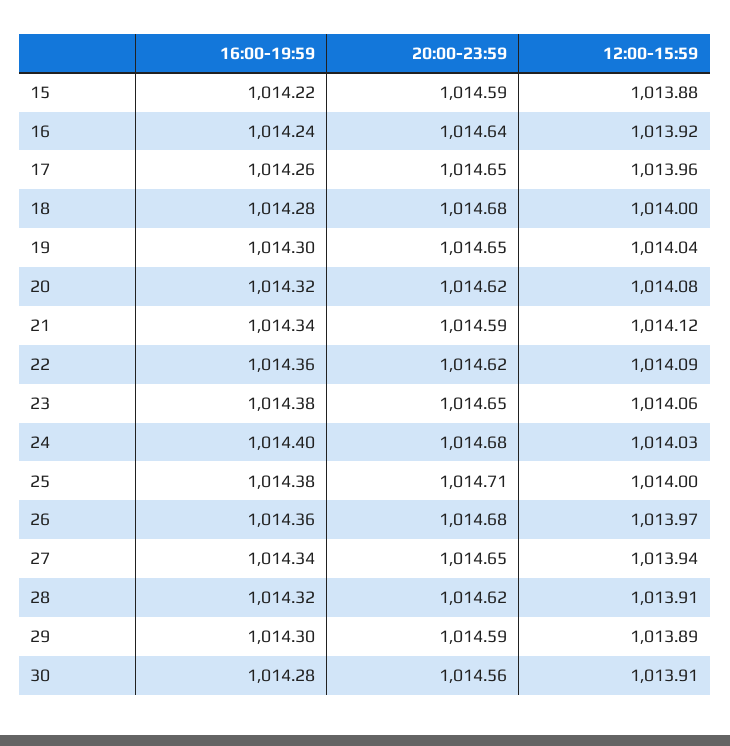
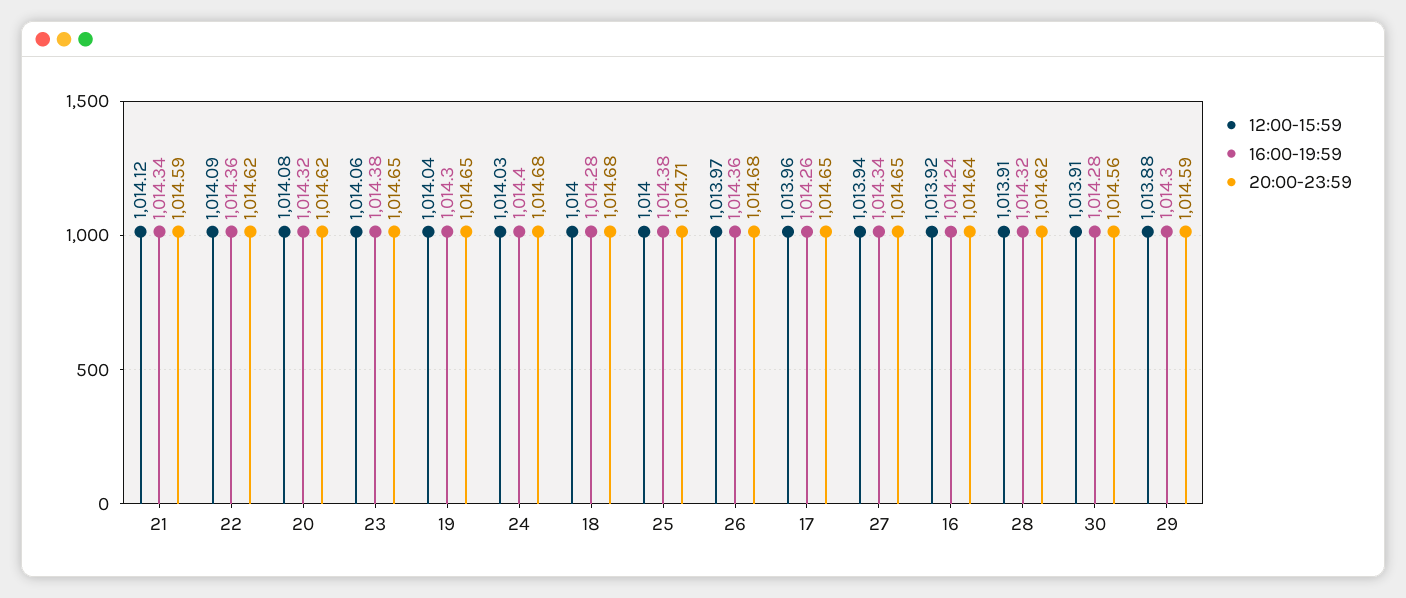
16:00-19:59, 15: 1014.22 -> none
20:00-23:59, 15: 1014.59 -> none
12:00-15:59, 15: 1013.88 -> none
12:00-15:59, 29: 1013.89 -> 1013.88

